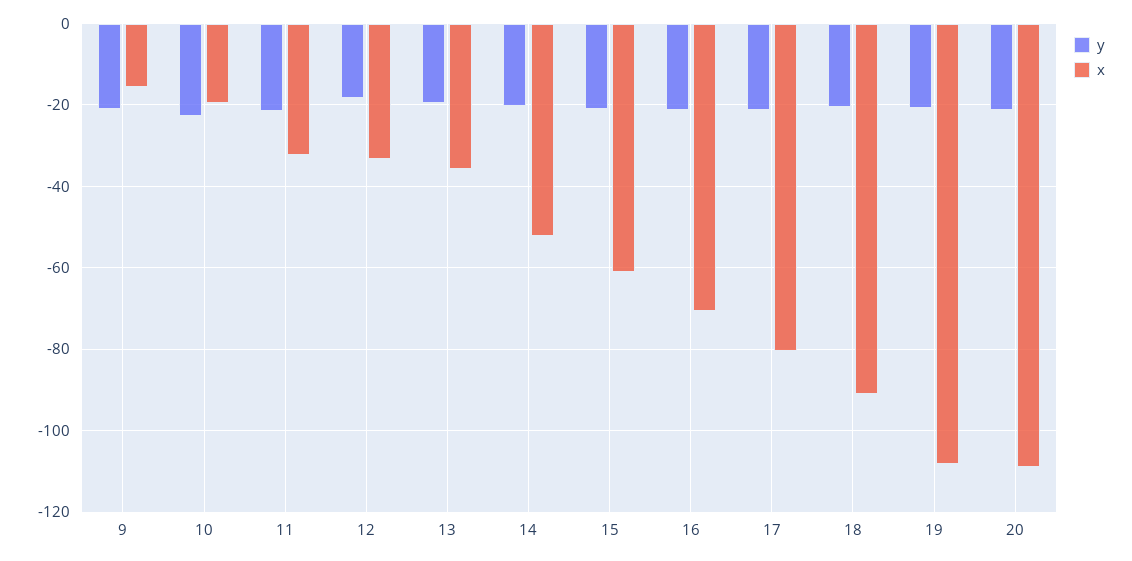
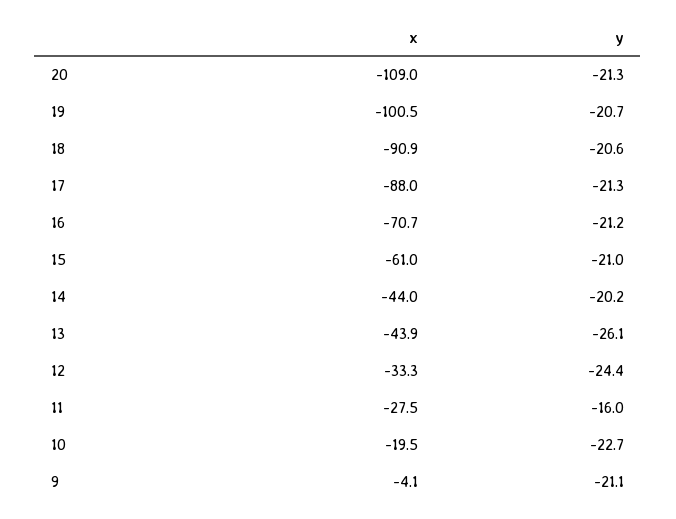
x, 9: -16 -> -4.1
y, 11: -22 -> -16
x, 11: -32 -> -27.5
y, 12: -18 -> -24.4
y, 13: -20 -> -26.1
x, 13: -36 -> -43.9
x, 14: -52 -> -44
x, 17: -80 -> -88
x, 19: -108 -> -100.5

